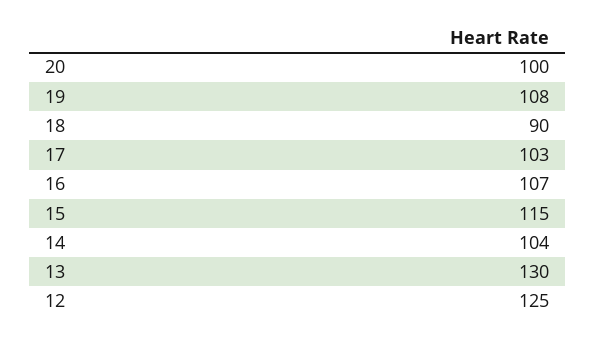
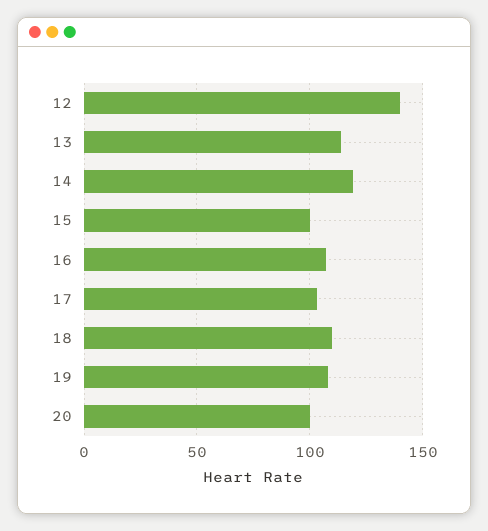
18: 90 -> 110
15: 115 -> 100
14: 104 -> 120
13: 130 -> 115
12: 125 -> 140

